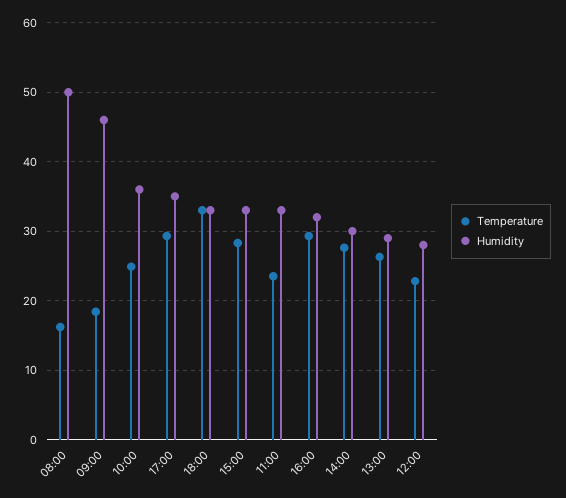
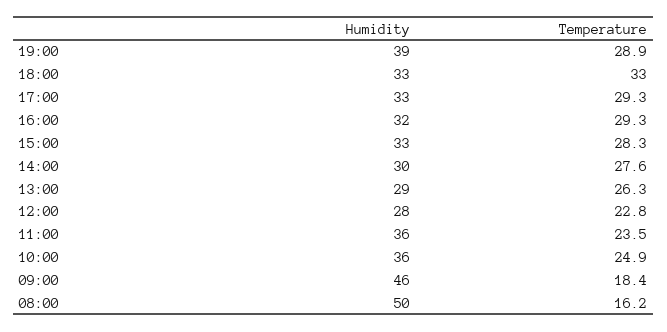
Humidity, 17:00: 35 -> 33
Humidity, 11:00: 33 -> 36
Humidity, 19:00: none -> 39
Temperature, 19:00: none -> 28.9

